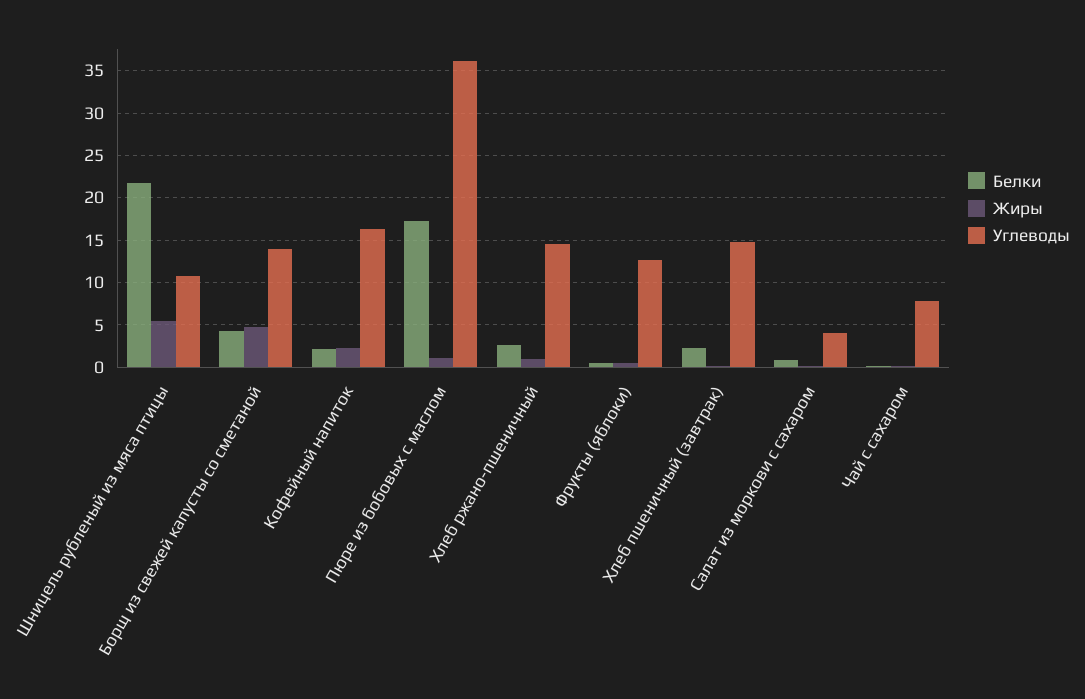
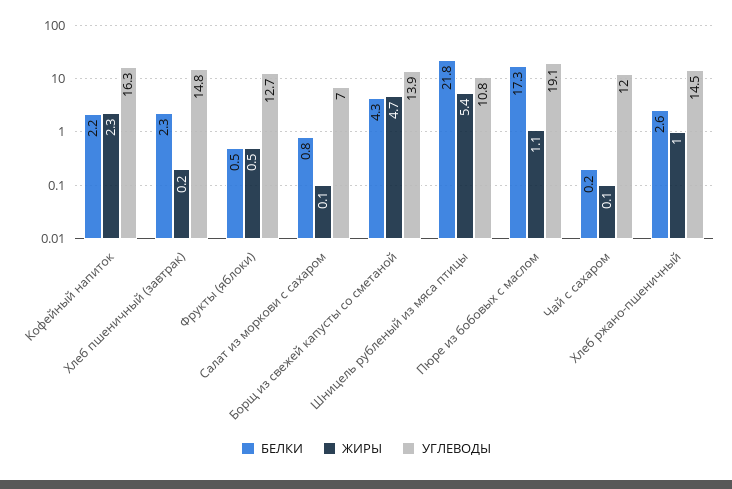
Углеводы, Пюре из бобовых с маслом: 36 -> 19.1
Углеводы, Салат из моркови с сахаром: 4 -> 7
Углеводы, Чай с сахаром: 8 -> 12

